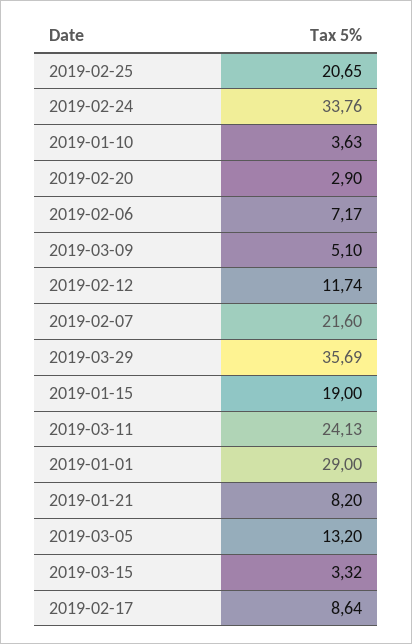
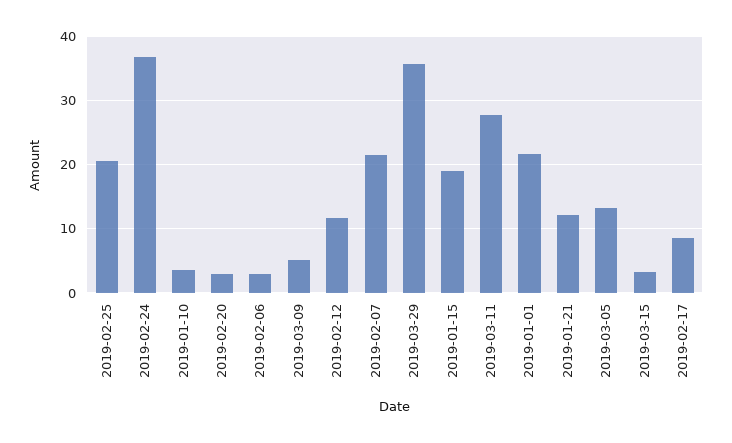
2019-02-24: 33.76 -> 37
2019-02-06: 7.17 -> 3
2019-03-11: 24.13 -> 28
2019-01-01: 29 -> 22
2019-01-21: 8.2 -> 12

